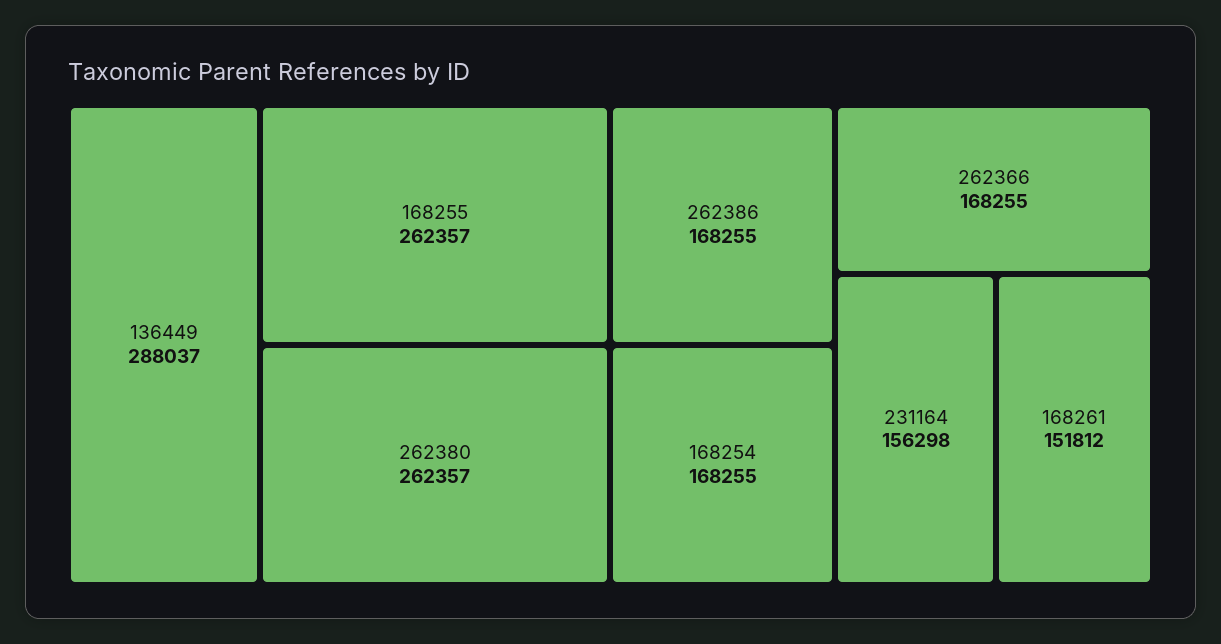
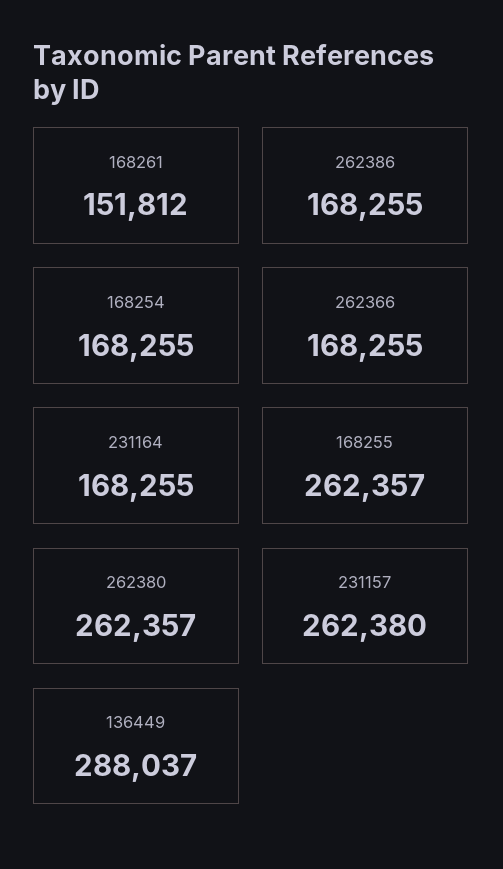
231164: 156298 -> 168255
231157: none -> 262380

